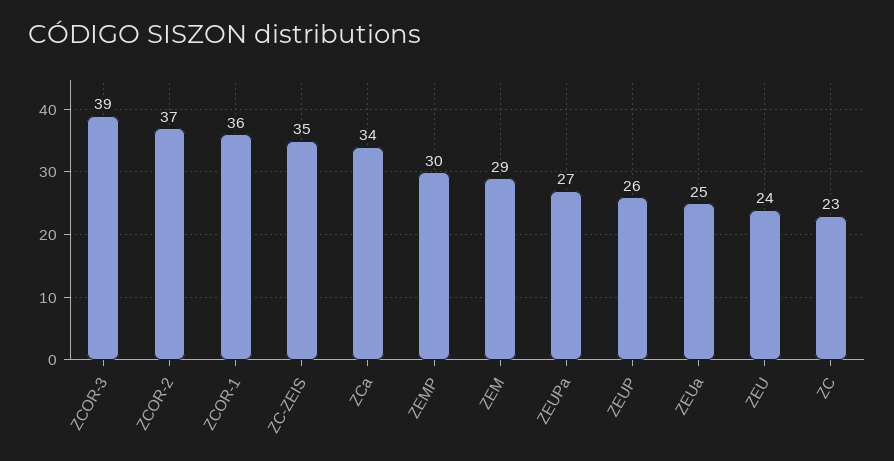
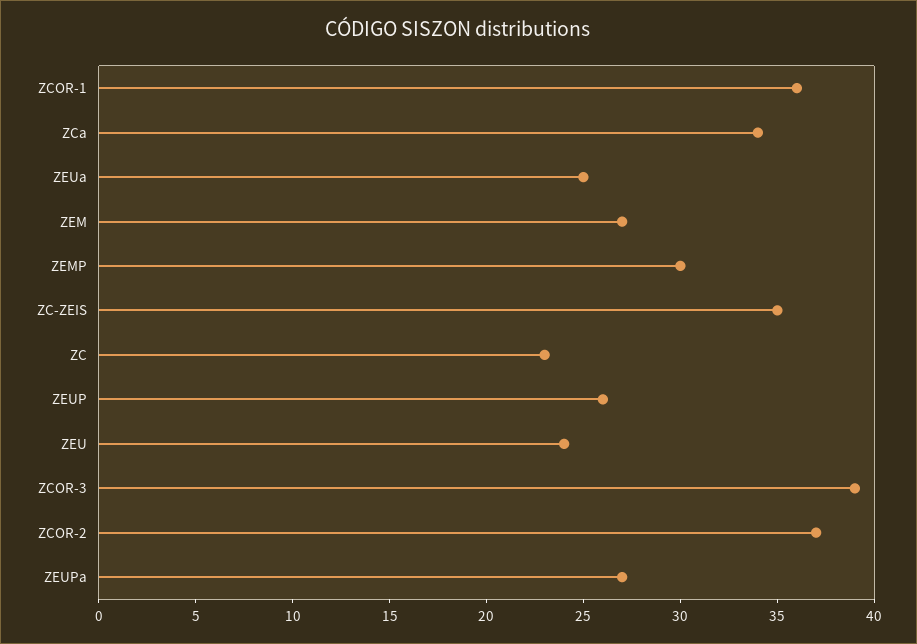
ZEM: 29 -> 27

